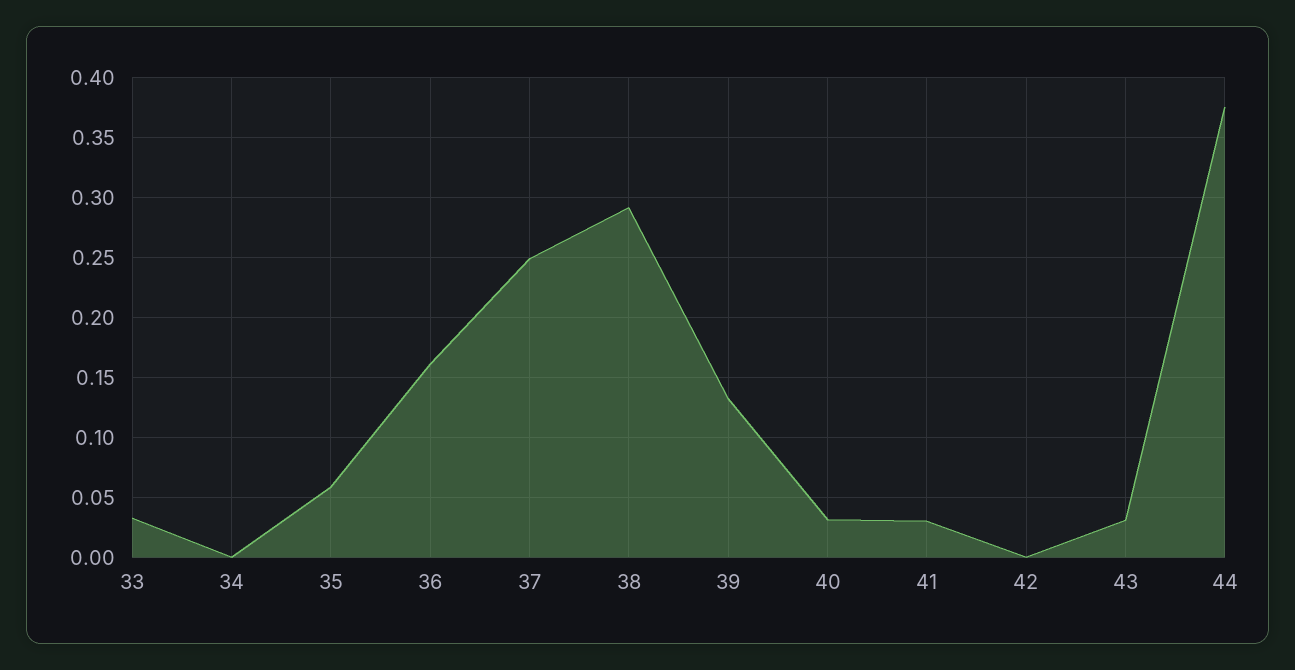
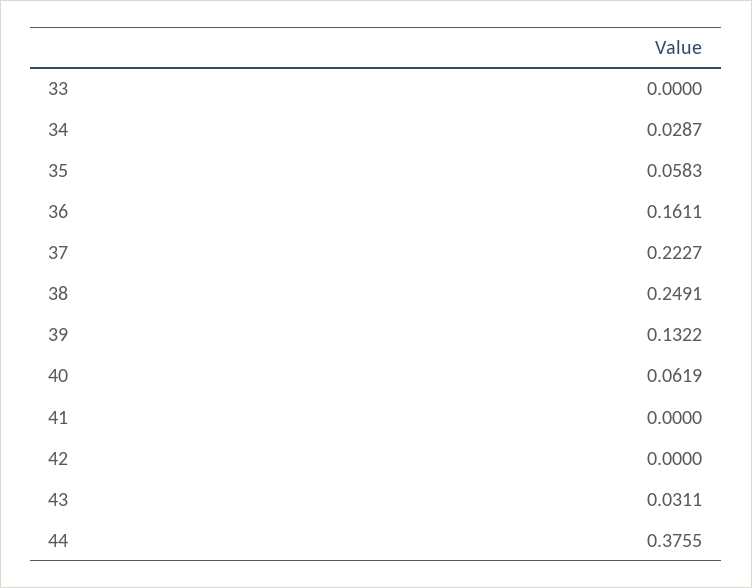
33: 0.03 -> 0
34: 0 -> 0.0287
37: 0.25 -> 0.2227
38: 0.29 -> 0.2491
40: 0.03 -> 0.0619
41: 0.03 -> 0

